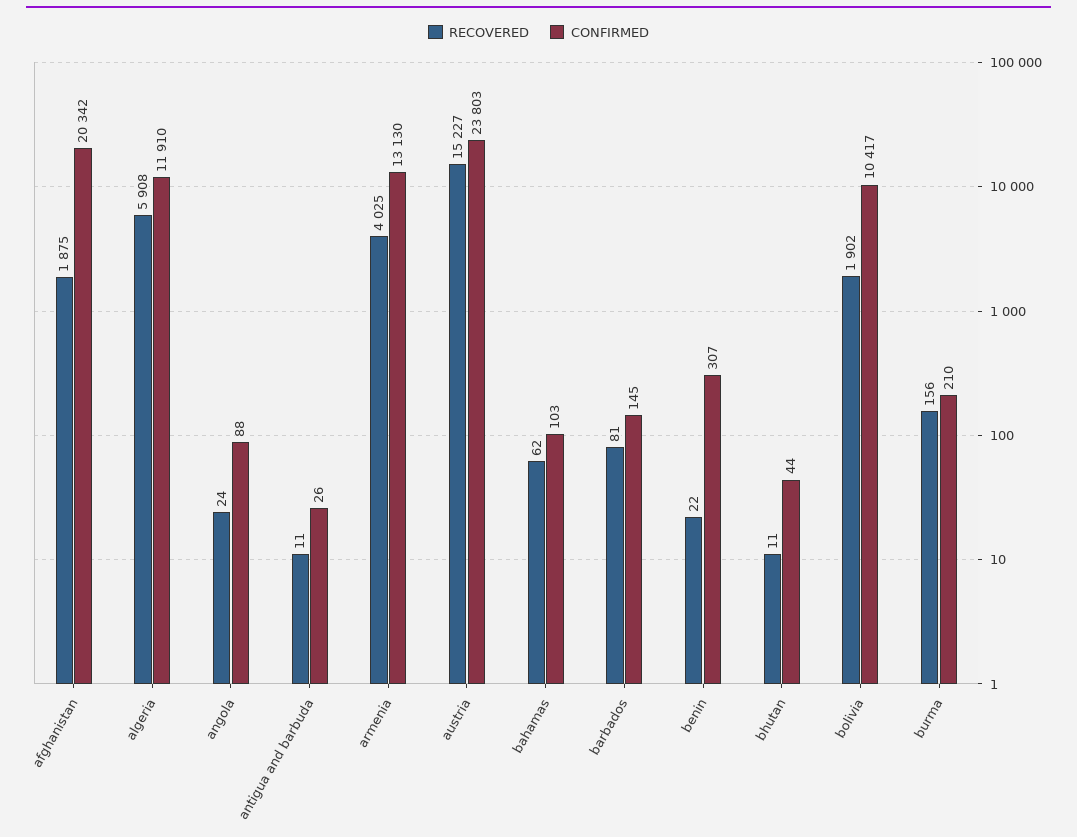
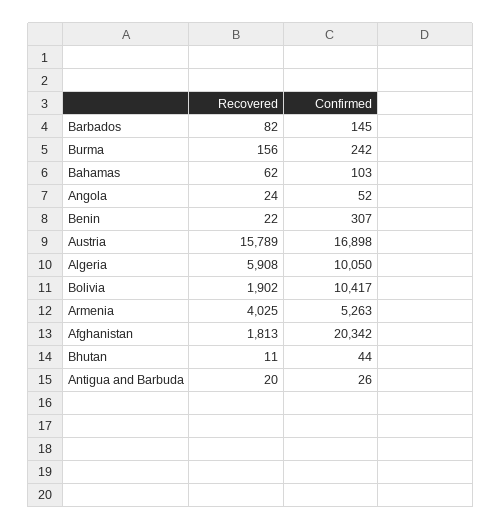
RECOVERED, afghanistan: 1875 -> 1813
CONFIRMED, algeria: 11910 -> 10050
CONFIRMED, angola: 88 -> 52
RECOVERED, antigua and barbuda: 11 -> 20
CONFIRMED, armenia: 13130 -> 5263
RECOVERED, austria: 15227 -> 15789
CONFIRMED, austria: 23803 -> 16898
RECOVERED, barbados: 81 -> 82
CONFIRMED, burma: 210 -> 242

